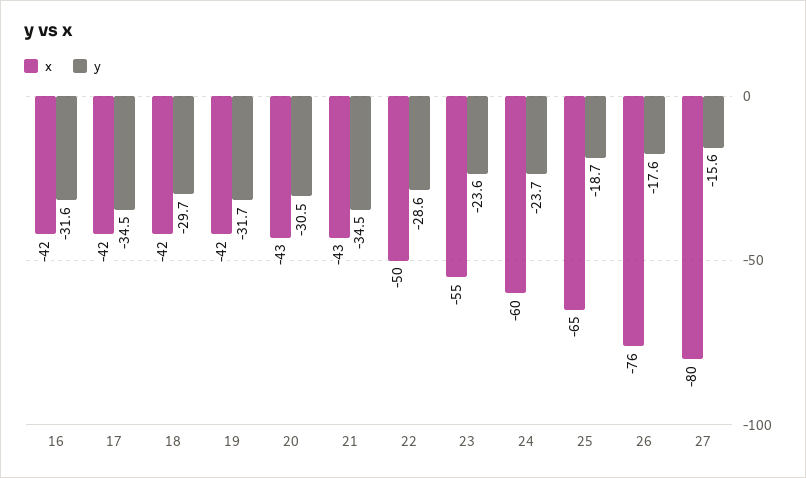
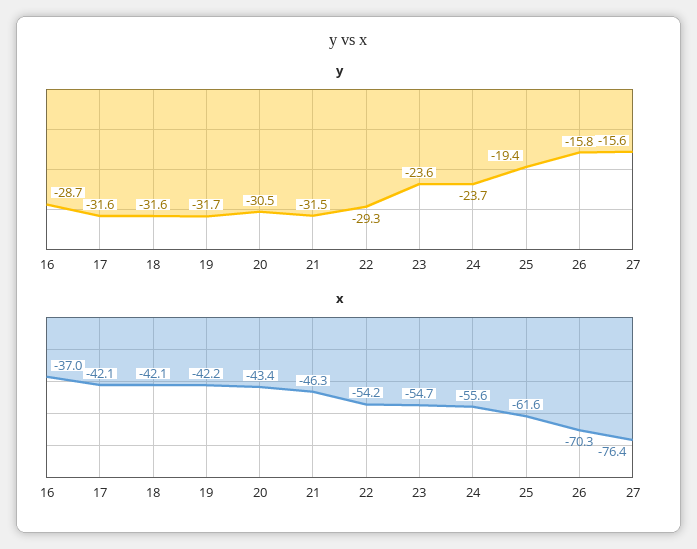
x, 16: -42 -> -37
y, 16: -31.6 -> -28.7
y, 17: -34.5 -> -31.6
y, 18: -29.7 -> -31.6
x, 21: -43 -> -46.3
y, 21: -34.5 -> -31.5
x, 22: -50 -> -54.2
y, 22: -28.6 -> -29.3
x, 24: -60 -> -55.6
x, 25: -65 -> -61.6
y, 25: -18.7 -> -19.4
x, 26: -76 -> -70.3
y, 26: -17.6 -> -15.8
x, 27: -80 -> -76.4

